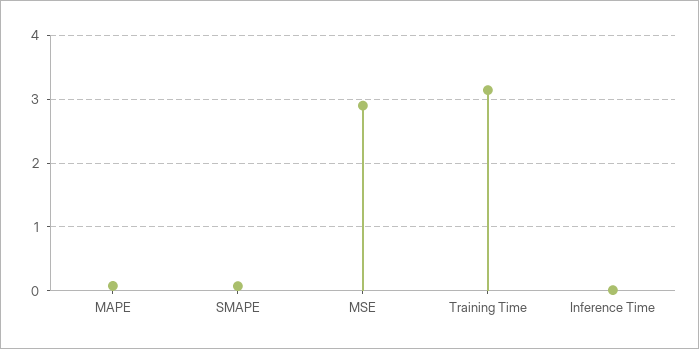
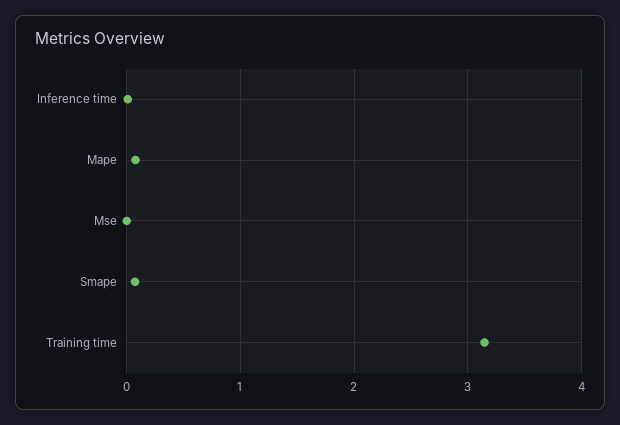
MSE: 2.9 -> 0

